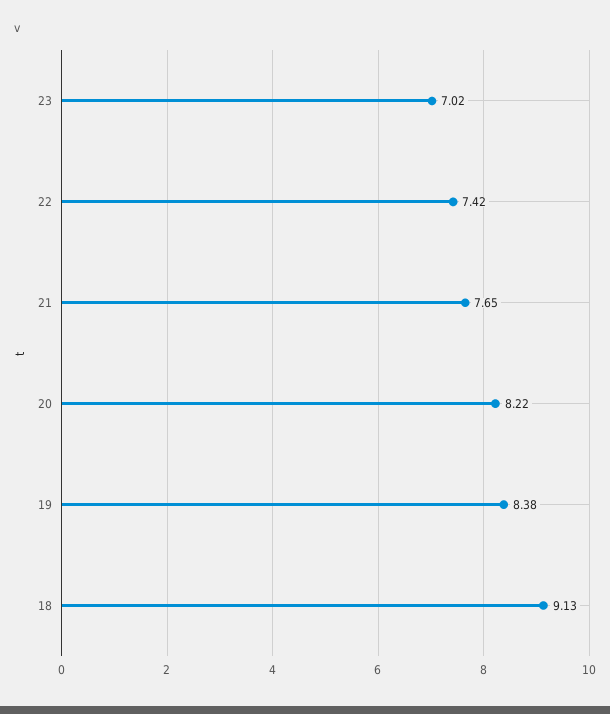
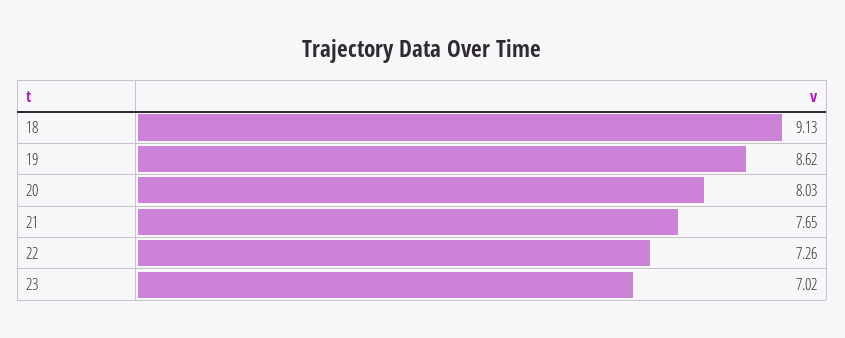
22: 7.42 -> 7.26
20: 8.22 -> 8.03
19: 8.38 -> 8.62

